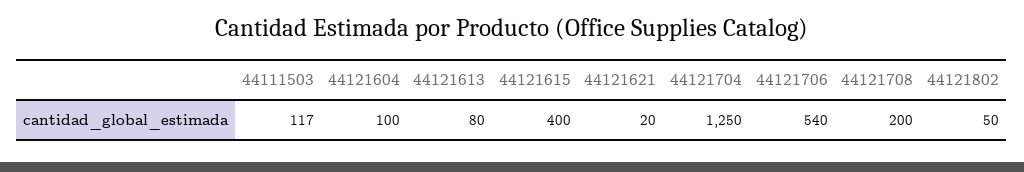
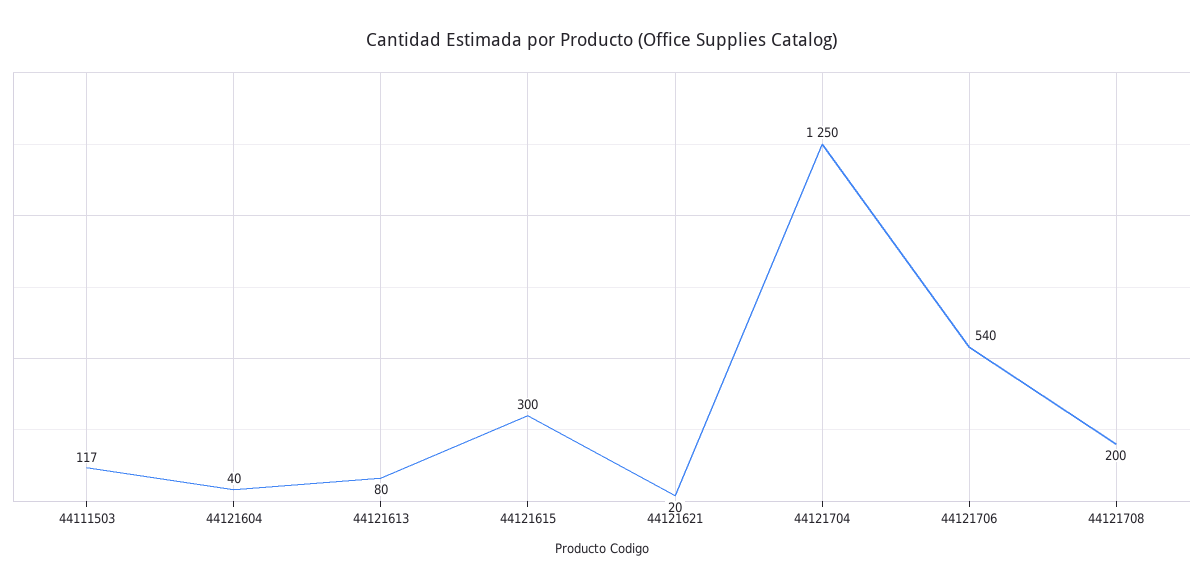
44121604: 100 -> 40
44121615: 400 -> 300
44121802: 50 -> none

